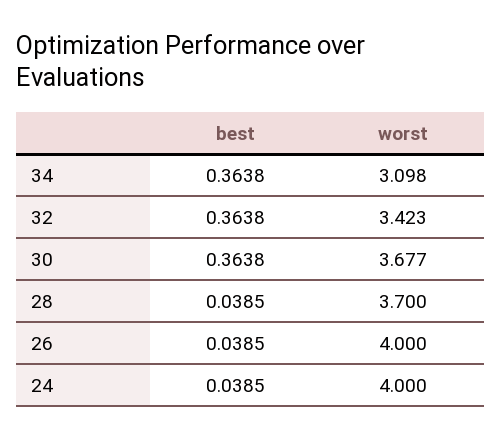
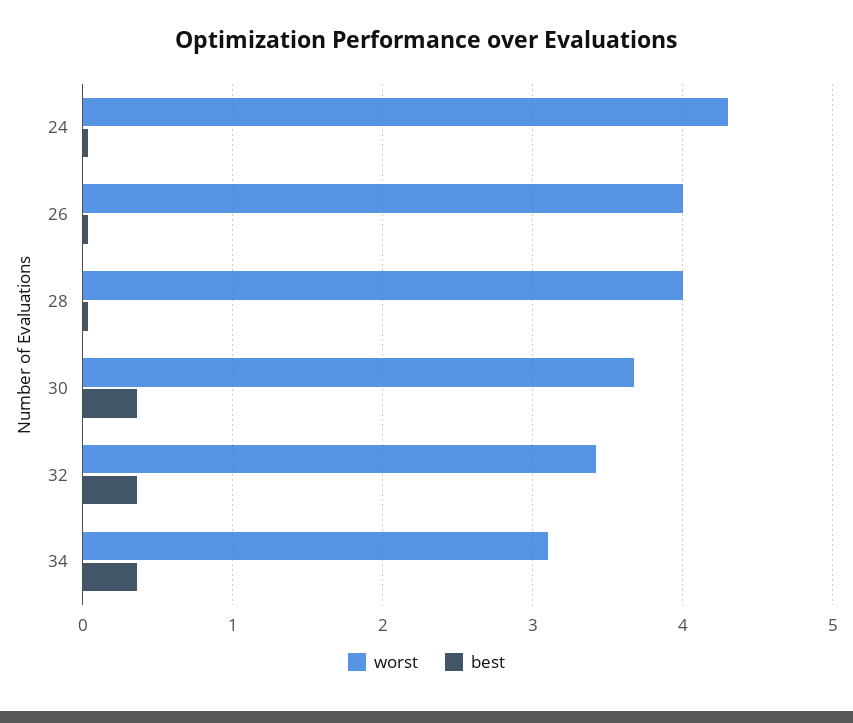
worst, 28: 3.7 -> 4
worst, 24: 4 -> 4.3

